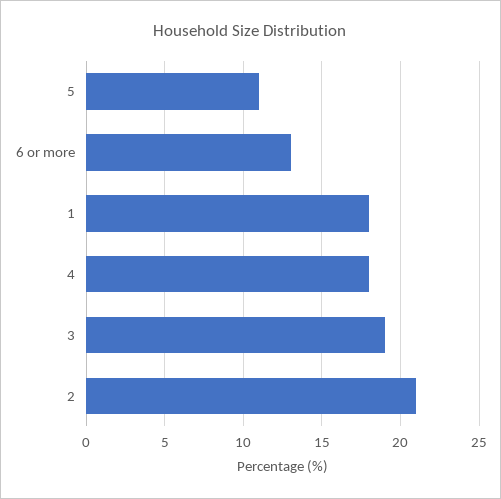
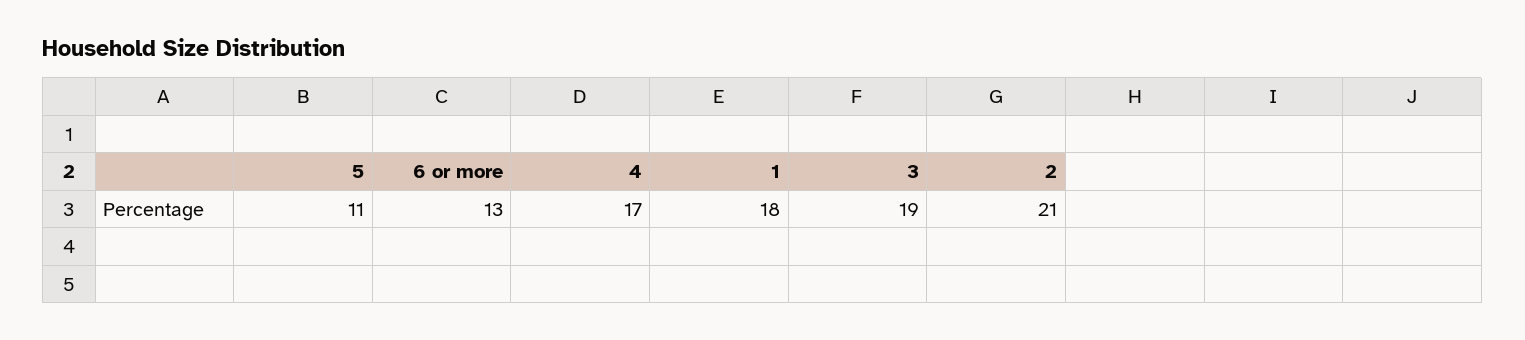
4: 18 -> 17

